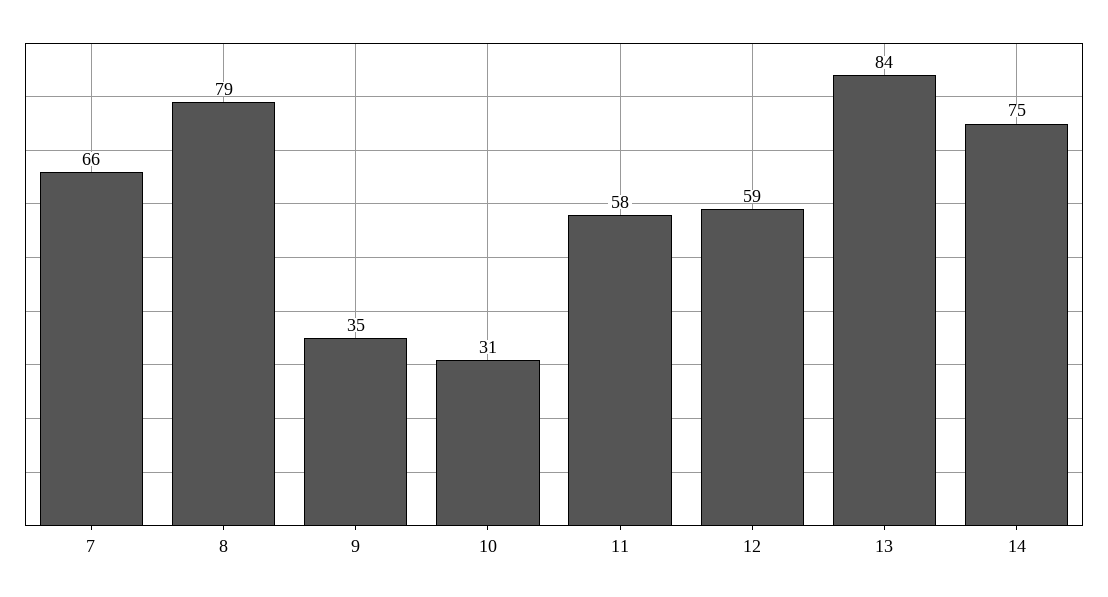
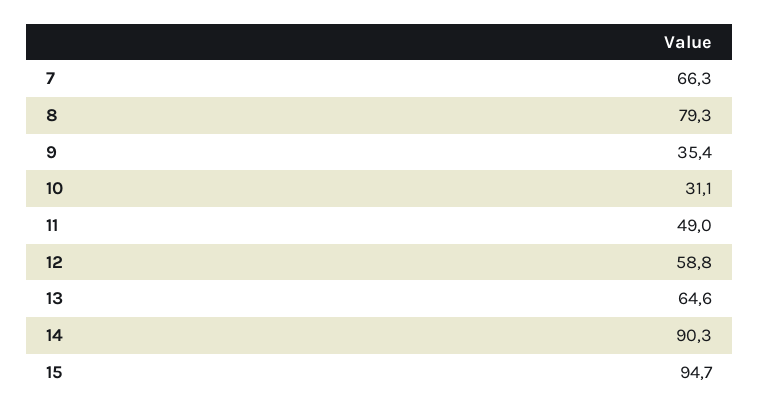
11: 58 -> 49
13: 84 -> 64.6
14: 75 -> 90.3
15: none -> 94.7

